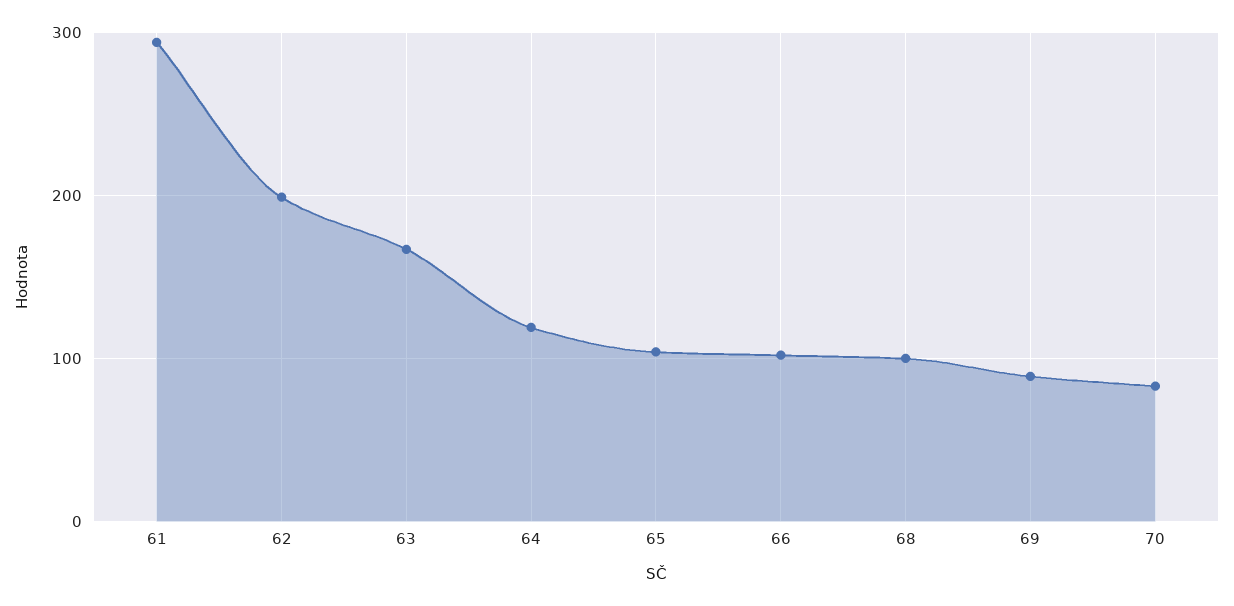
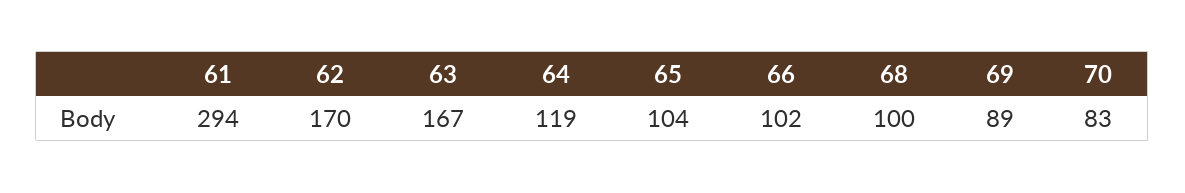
62: 200 -> 170

